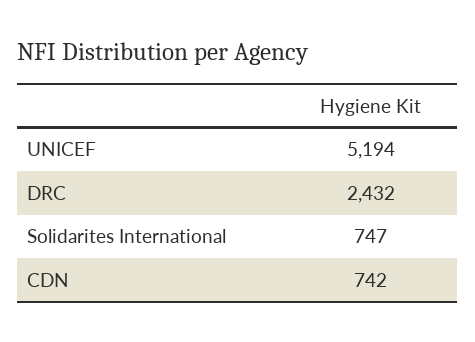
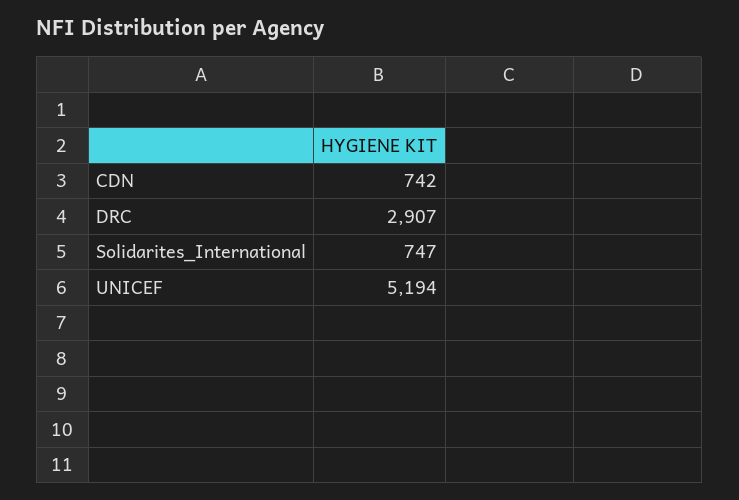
DRC: 2432 -> 2907

